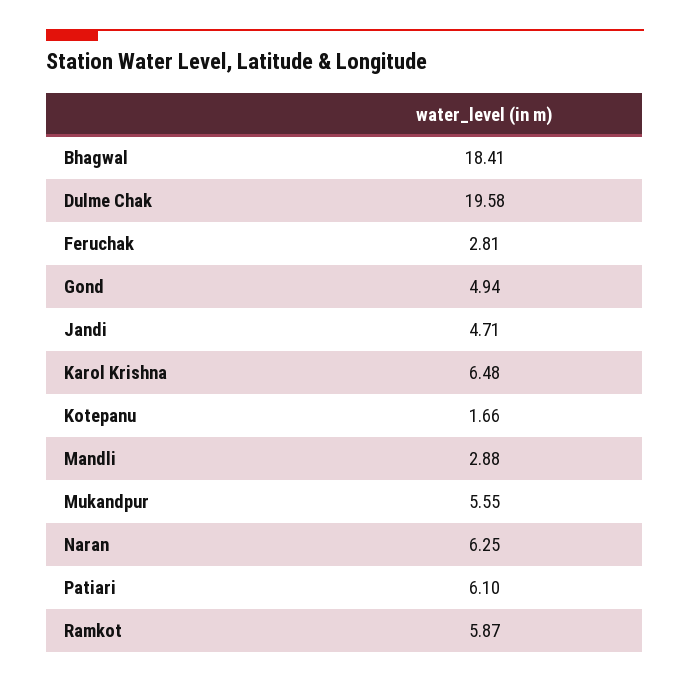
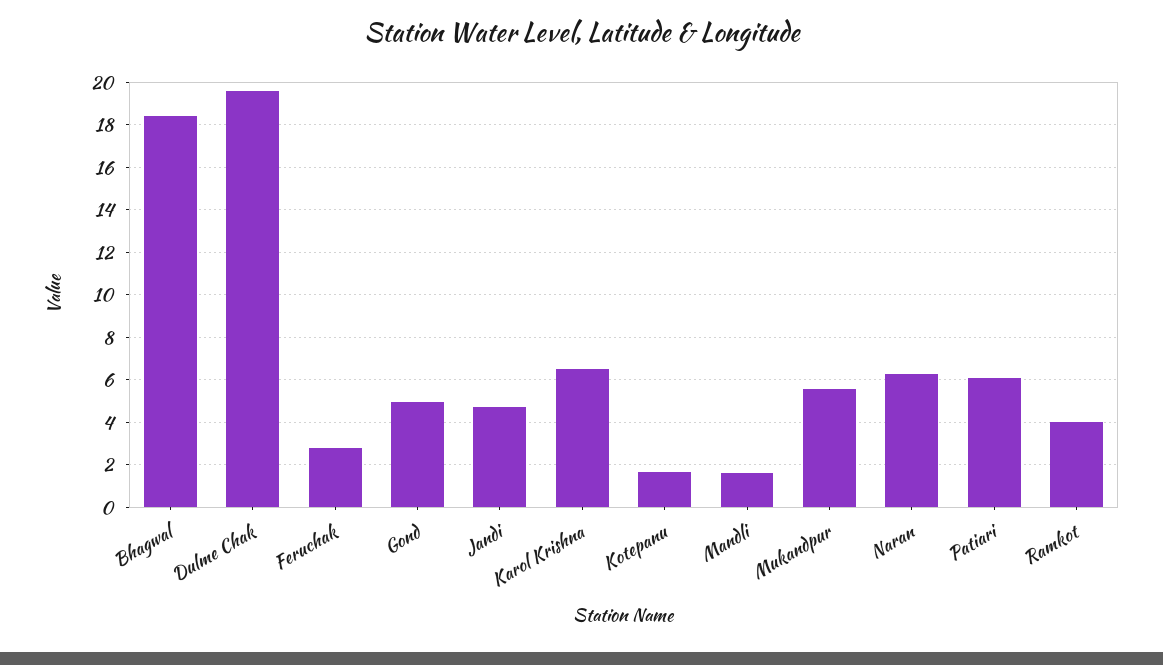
Mandli: 2.88 -> 1.5
Ramkot: 5.87 -> 4

